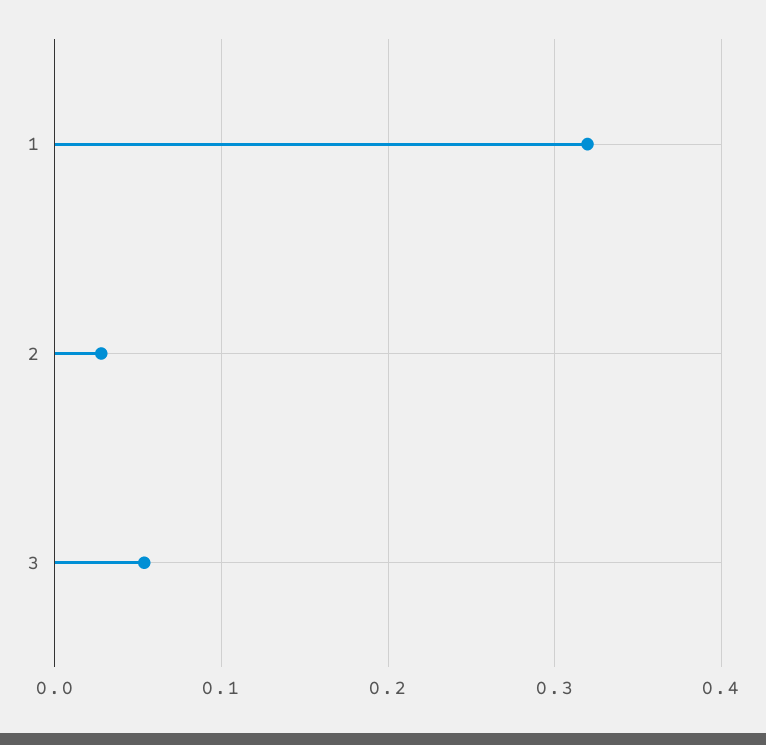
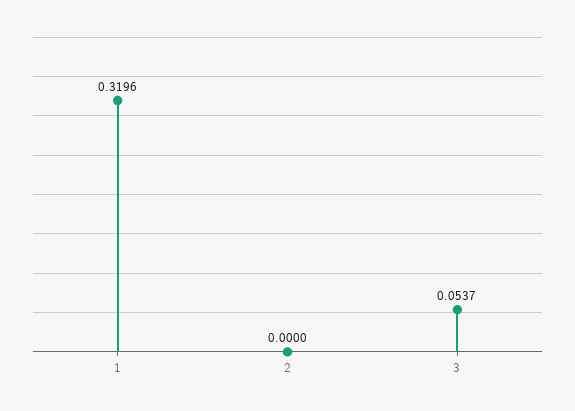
2: 0.03 -> 0

